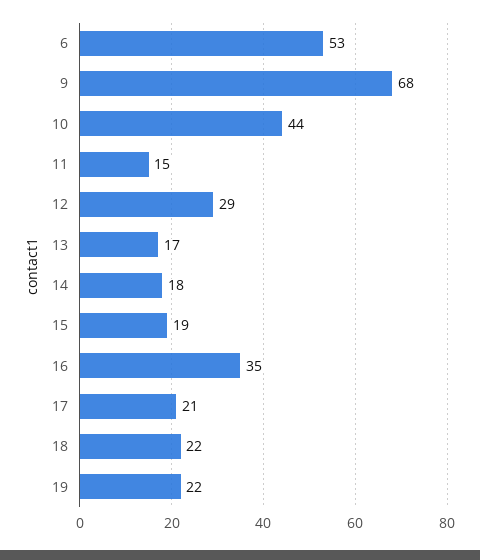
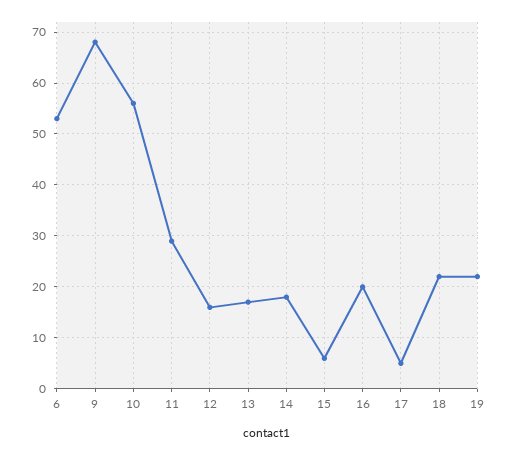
10: 44 -> 55
11: 15 -> 30
12: 29 -> 15
15: 19 -> 5
16: 35 -> 20
17: 21 -> 5

